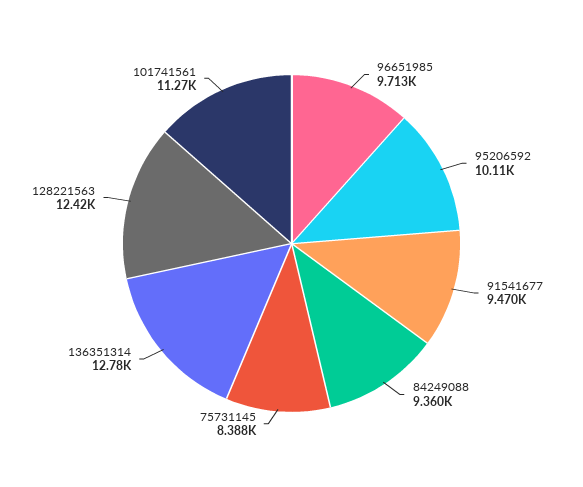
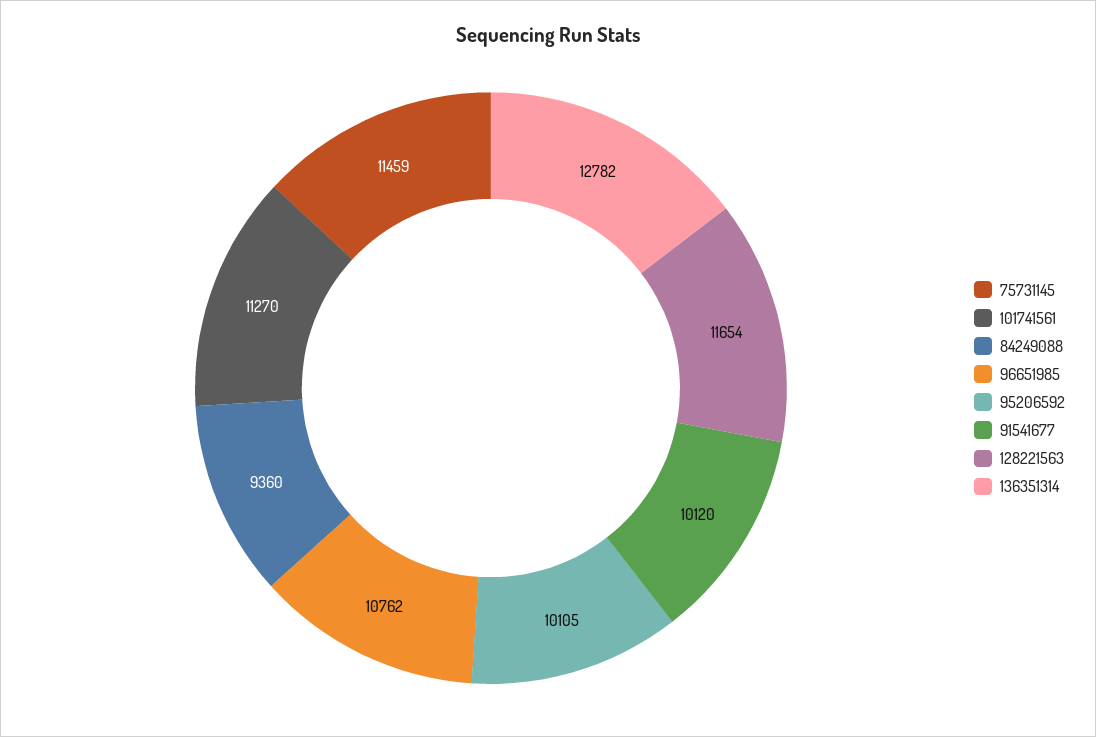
96651985: 9713 -> 10762
91541677: 9470 -> 10120
75731145: 8388 -> 11459
128221563: 12420 -> 11654

